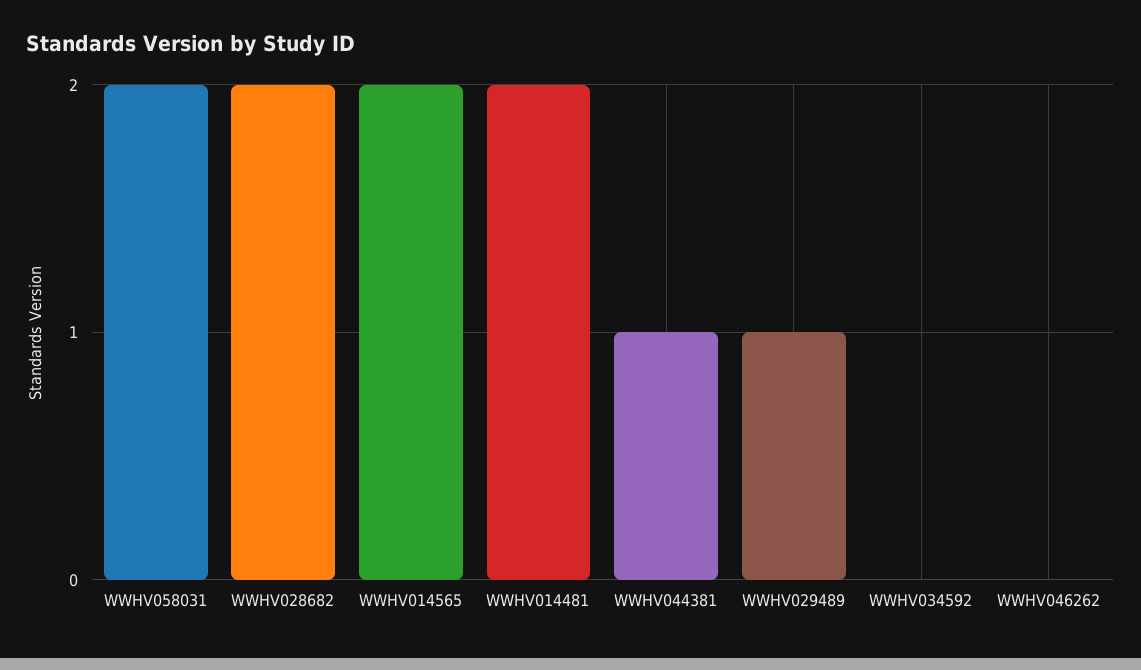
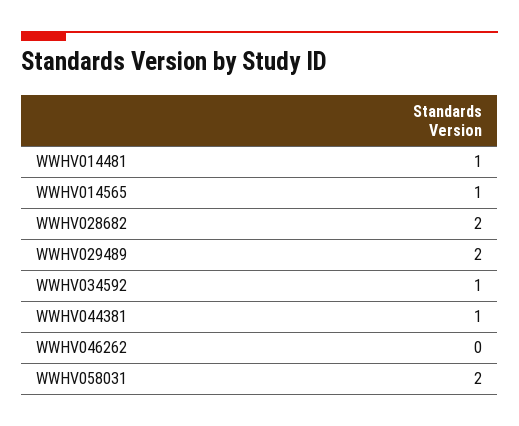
WWHV014565: 2 -> 1
WWHV014481: 2 -> 1
WWHV029489: 1 -> 2
WWHV034592: 0 -> 1

